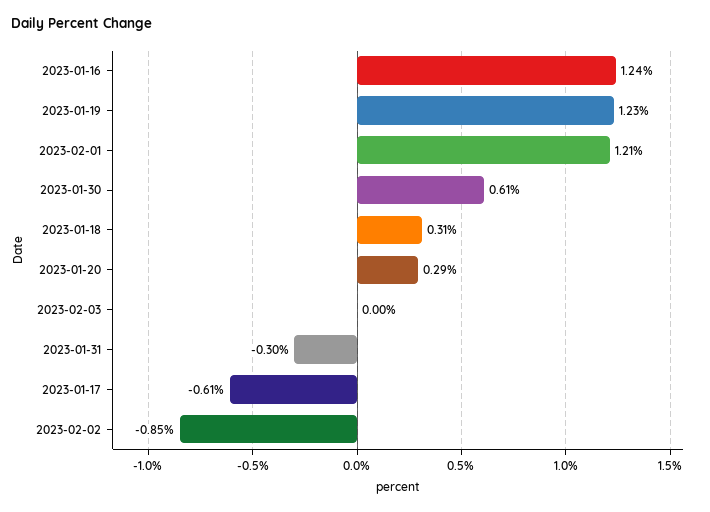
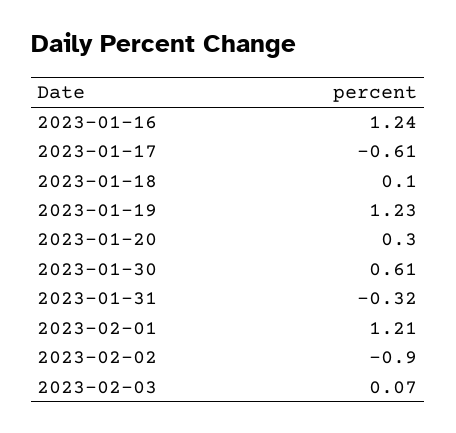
2023-01-18: 0.31 -> 0.1
2023-01-20: 0.29 -> 0.3
2023-02-03: 0 -> 0.07
2023-01-31: -0.3 -> -0.32
2023-02-02: -0.85 -> -0.9

